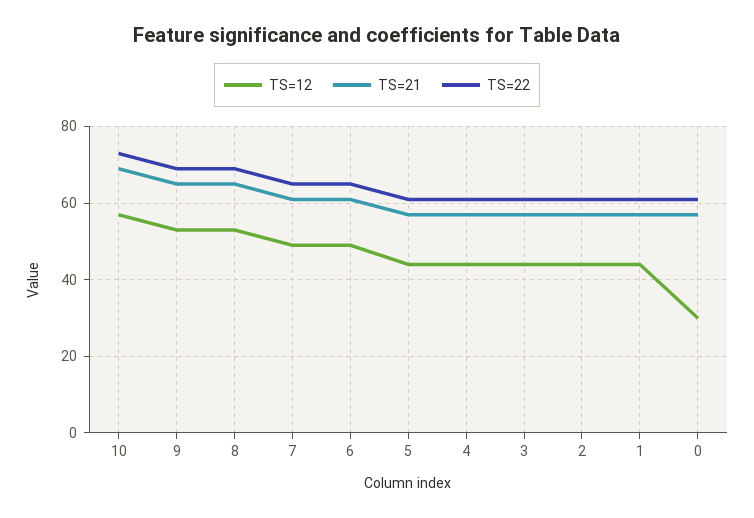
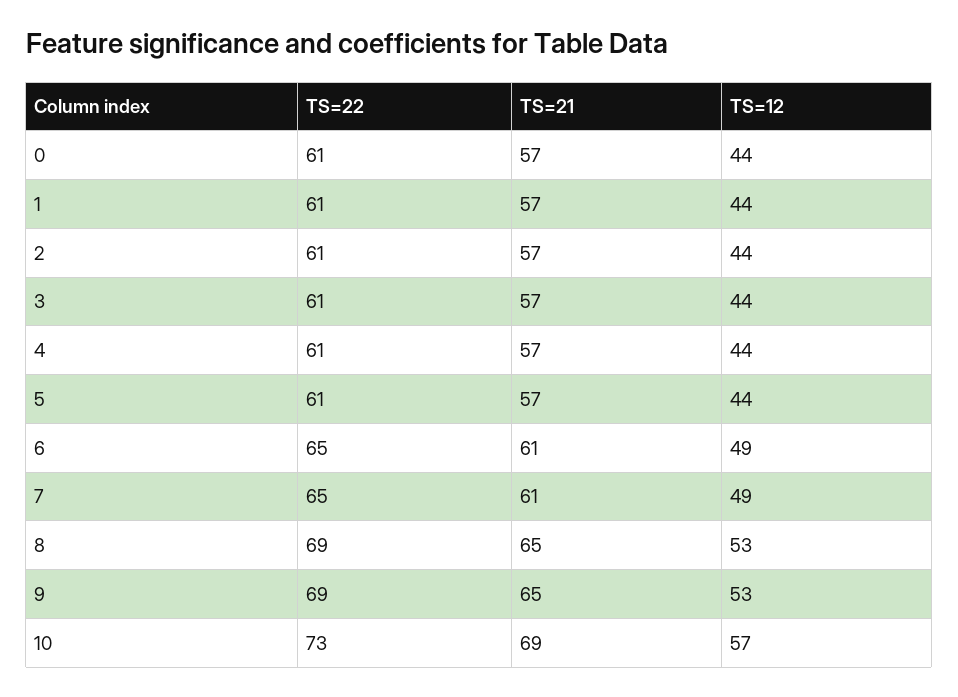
TS=12, 0: 30 -> 44

